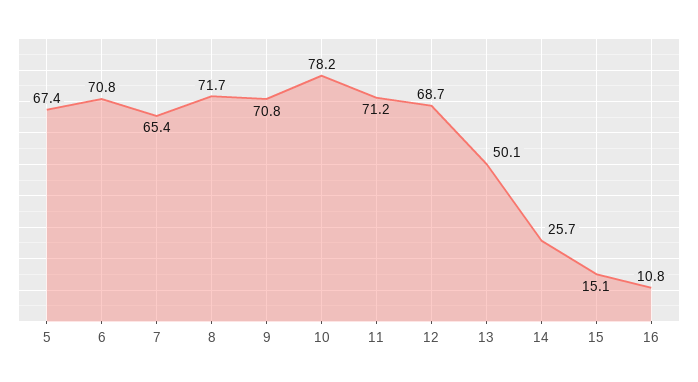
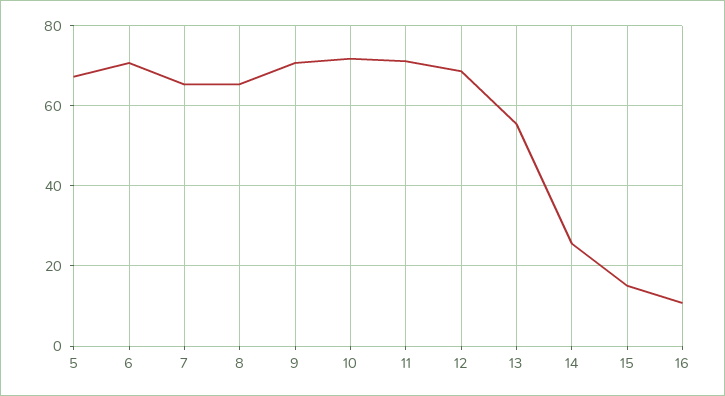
8: 71.7 -> 66
10: 78.2 -> 72
13: 50.1 -> 56

